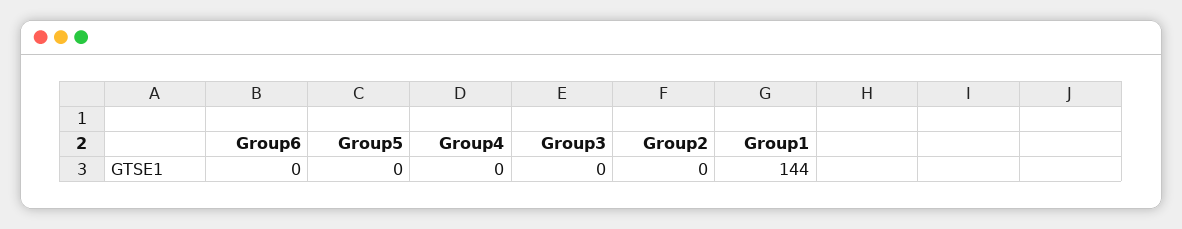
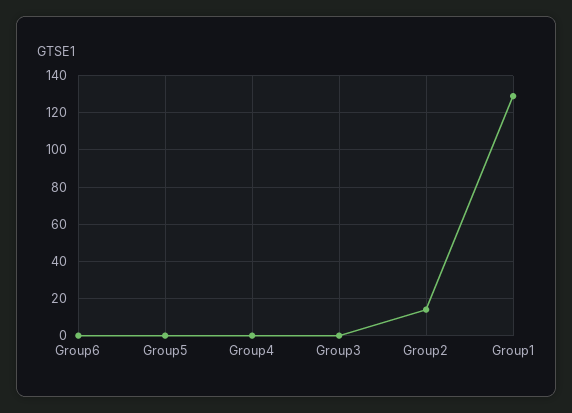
Group2: 0 -> 15
Group1: 144 -> 130

